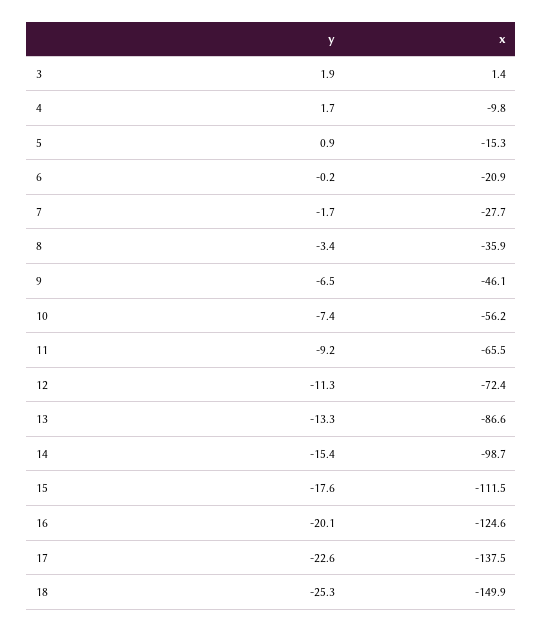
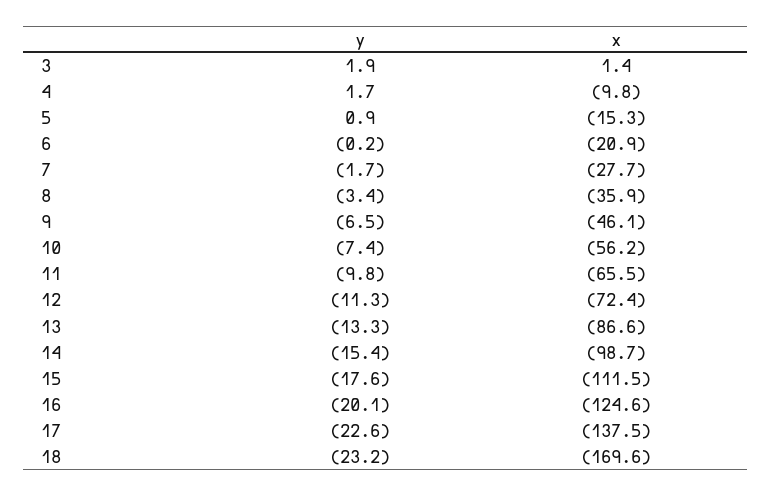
y, 11: -9.2 -> -9.8
y, 18: -25.3 -> -23.2
x, 18: -149.9 -> -169.6

